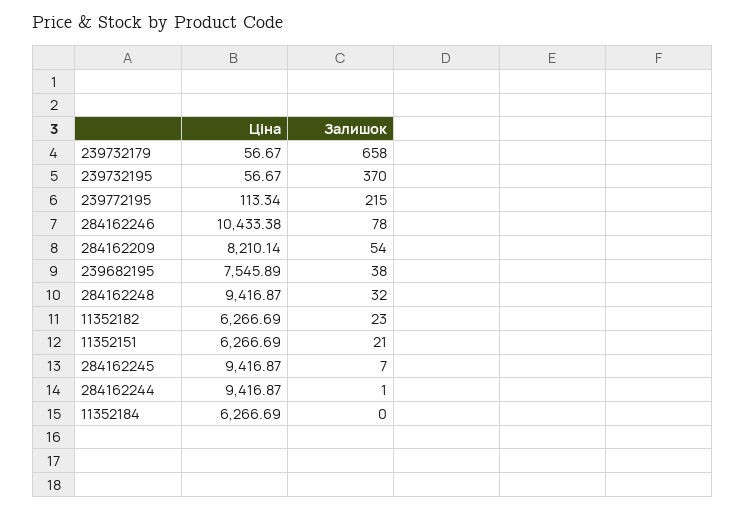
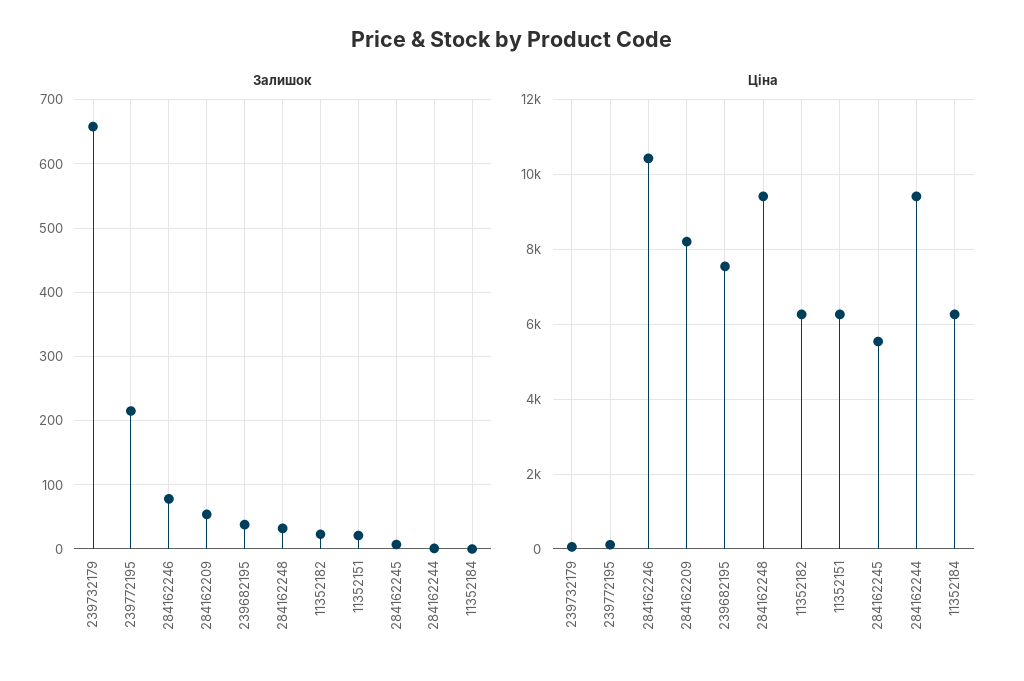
Ціна, 239732195: 56.67 -> none
Залишок, 239732195: 370 -> none
Ціна, 284162245: 9416.87 -> 5600

